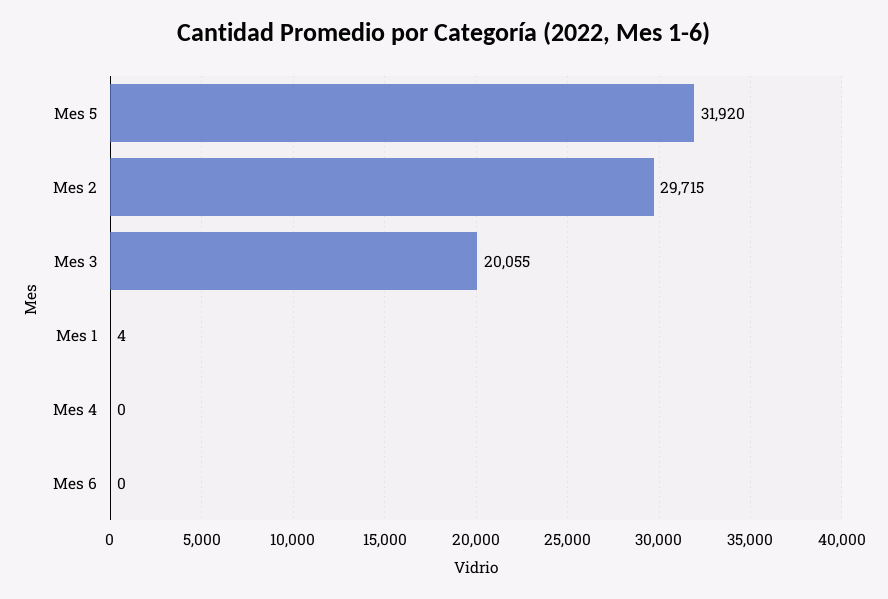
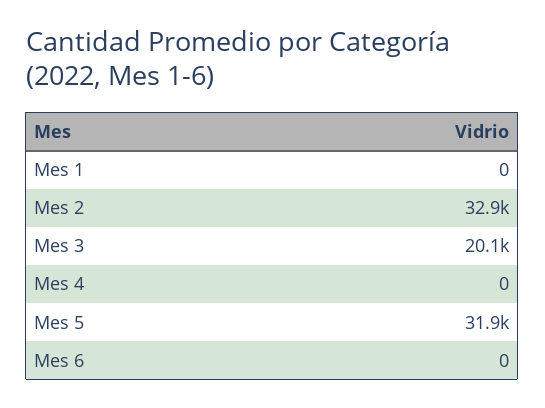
Mes 2: 29715 -> 32900
Mes 1: 4 -> 0

